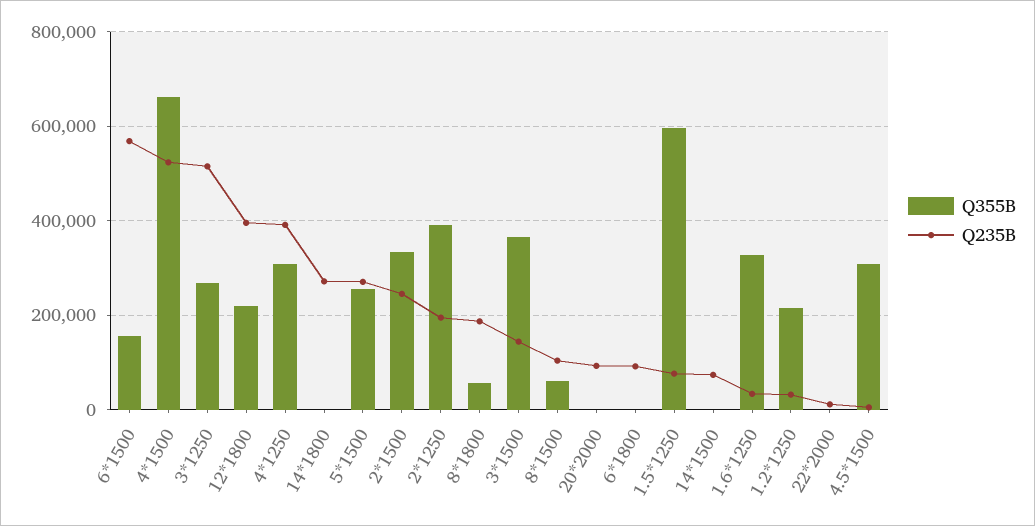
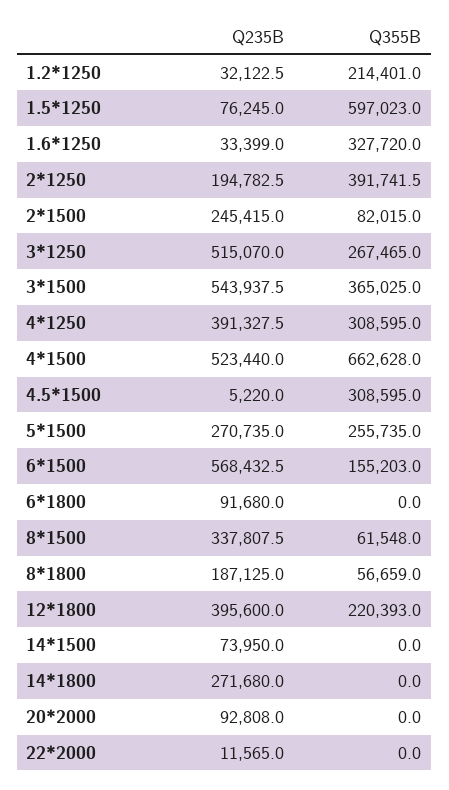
Q355B, 2*1500: 340000 -> 82015
Q235B, 3*1500: 140000 -> 543937.5
Q235B, 8*1500: 100000 -> 337807.5

